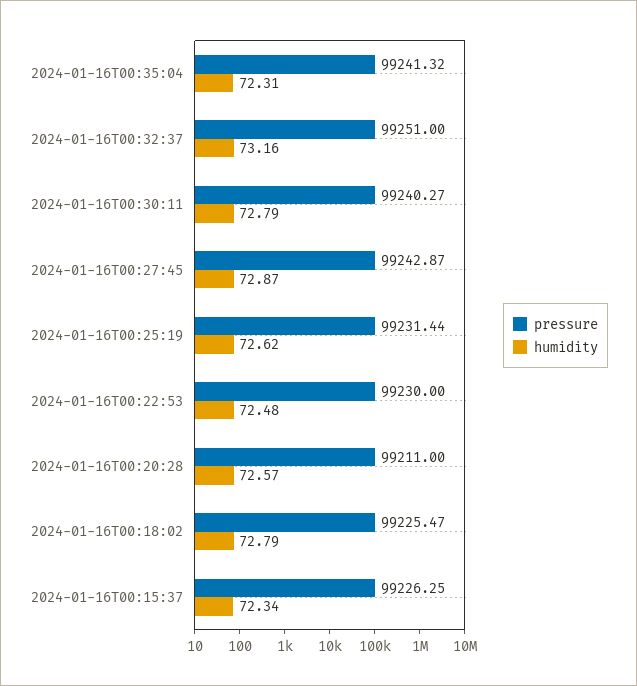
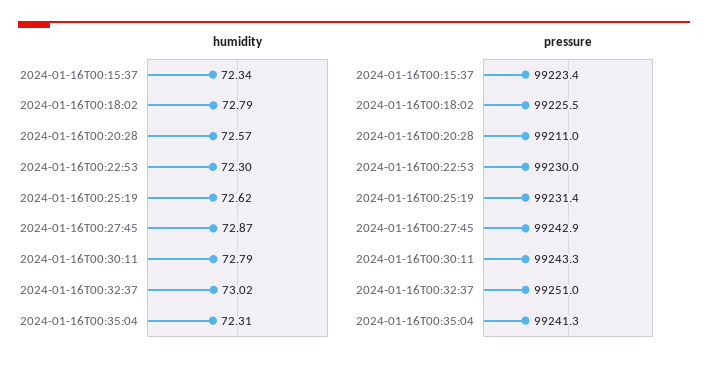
humidity, 2024-01-16T00:32:37: 73.16 -> 73.02
pressure, 2024-01-16T00:30:11: 99240.27 -> 99243.3
humidity, 2024-01-16T00:22:53: 72.48 -> 72.3
pressure, 2024-01-16T00:15:37: 99226.25 -> 99223.4

